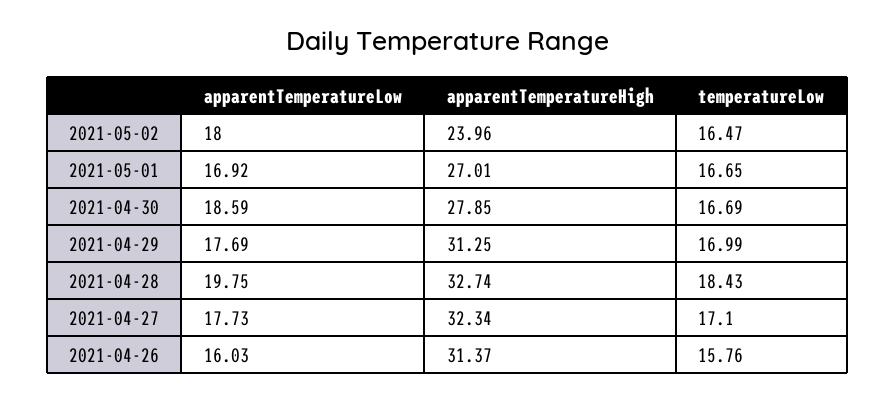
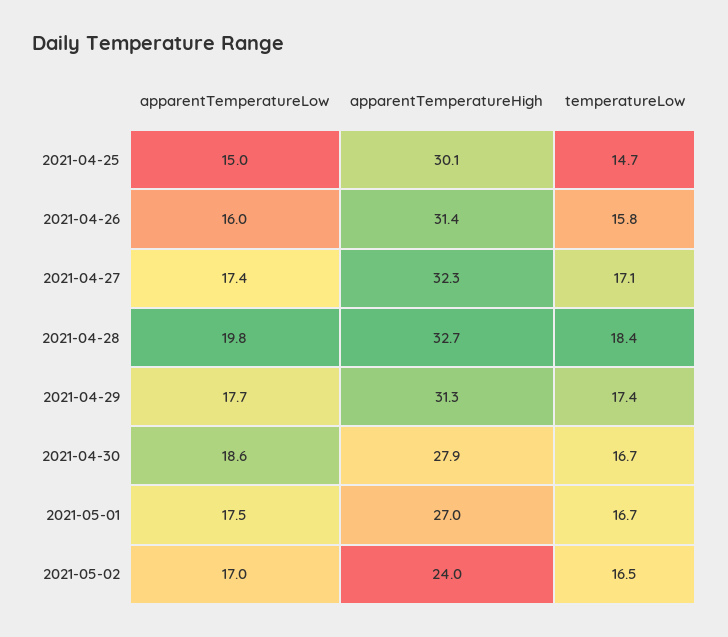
apparentTemperatureLow, 2021-05-02: 18 -> 17
apparentTemperatureLow, 2021-05-01: 16.92 -> 17.5
temperatureLow, 2021-04-29: 16.99 -> 17.4
apparentTemperatureLow, 2021-04-27: 17.73 -> 17.4
apparentTemperatureLow, 2021-04-25: none -> 15
apparentTemperatureHigh, 2021-04-25: none -> 30.1
temperatureLow, 2021-04-25: none -> 14.7

